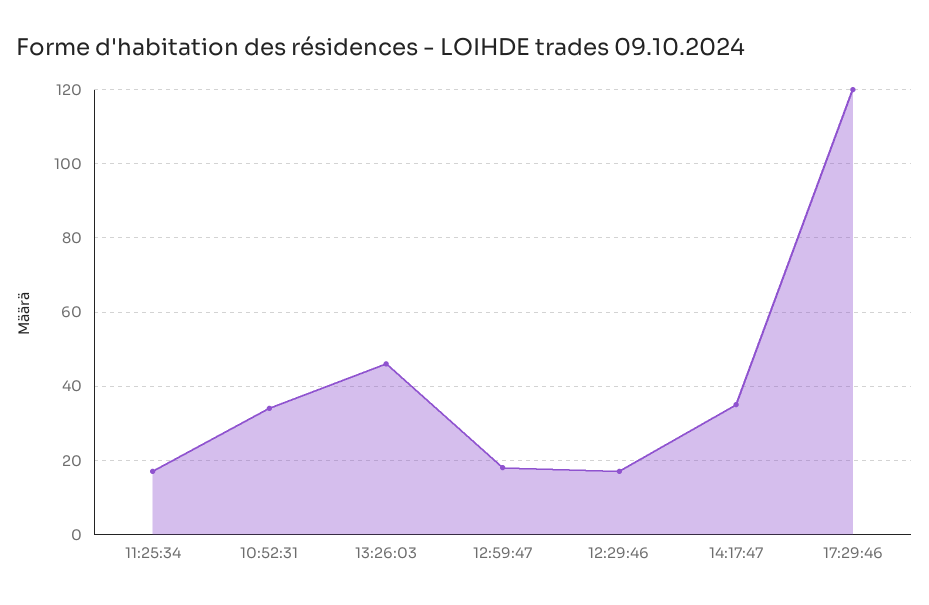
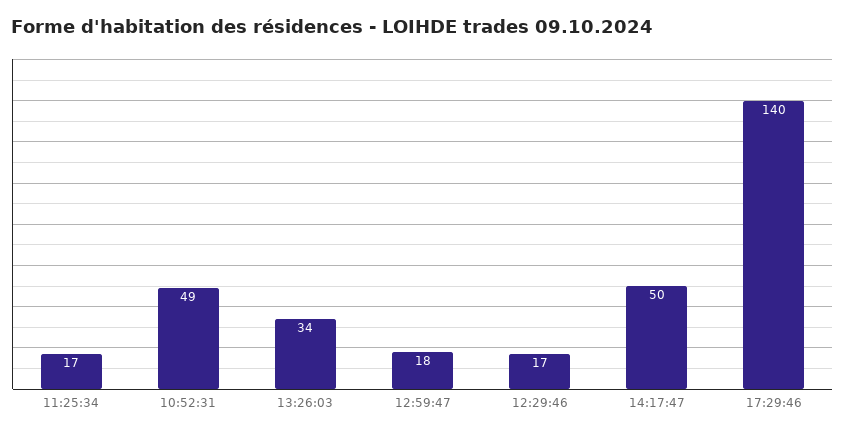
10:52:31: 35 -> 49
13:26:03: 45 -> 34
14:17:47: 35 -> 50
17:29:46: 120 -> 140

